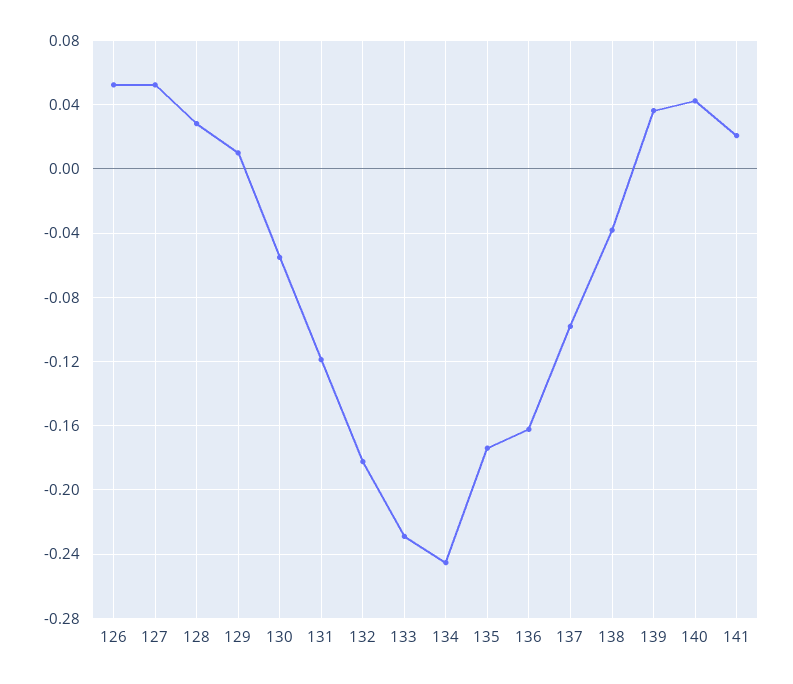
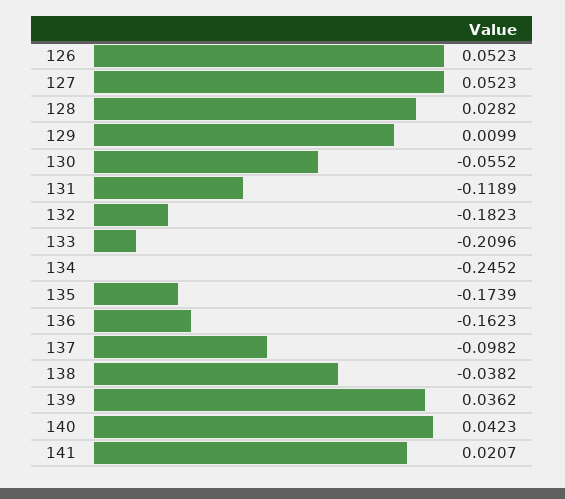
133: -0.23 -> -0.2096

